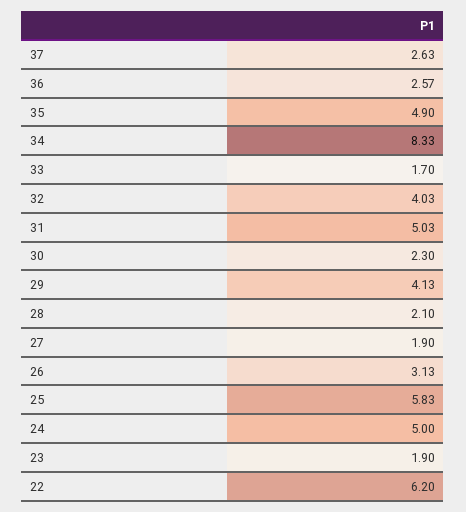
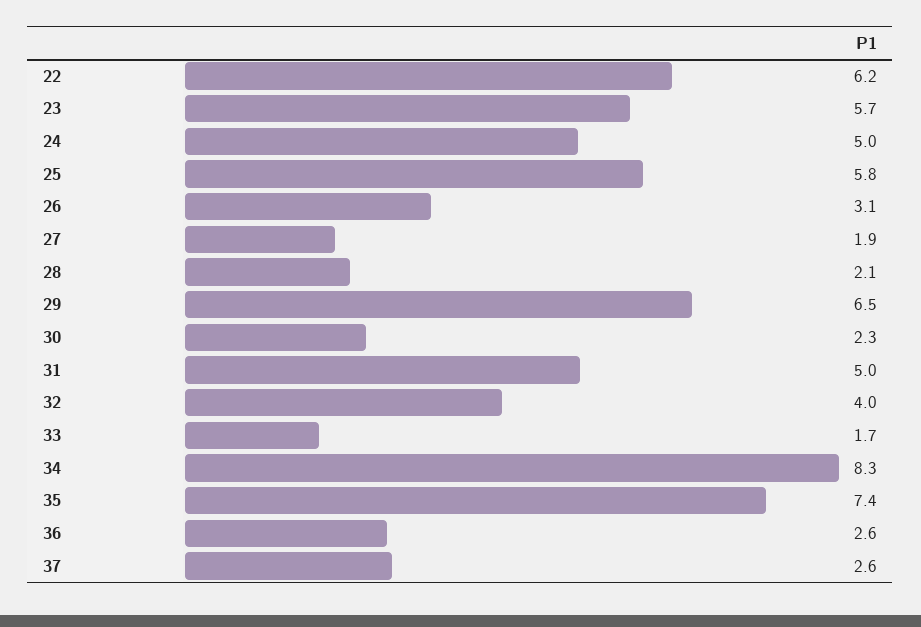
35: 4.9 -> 7.4
29: 4.13 -> 6.5
23: 1.9 -> 5.7

